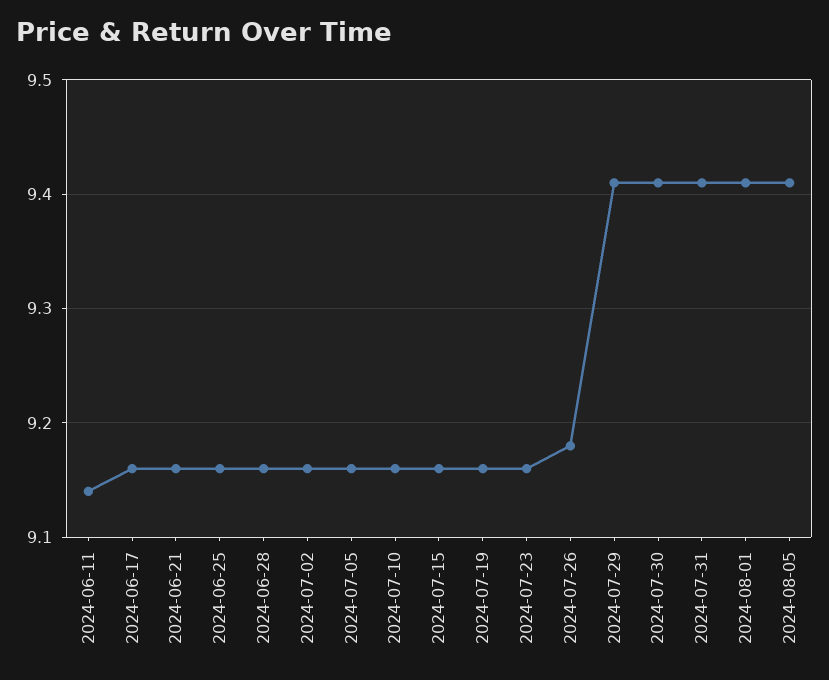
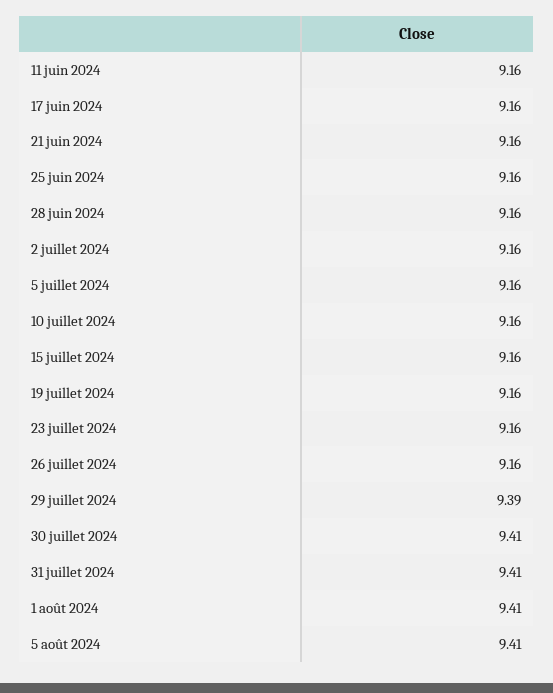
2024-06-11: 9.14 -> 9.16
2024-07-26: 9.18 -> 9.16
2024-07-29: 9.41 -> 9.39

